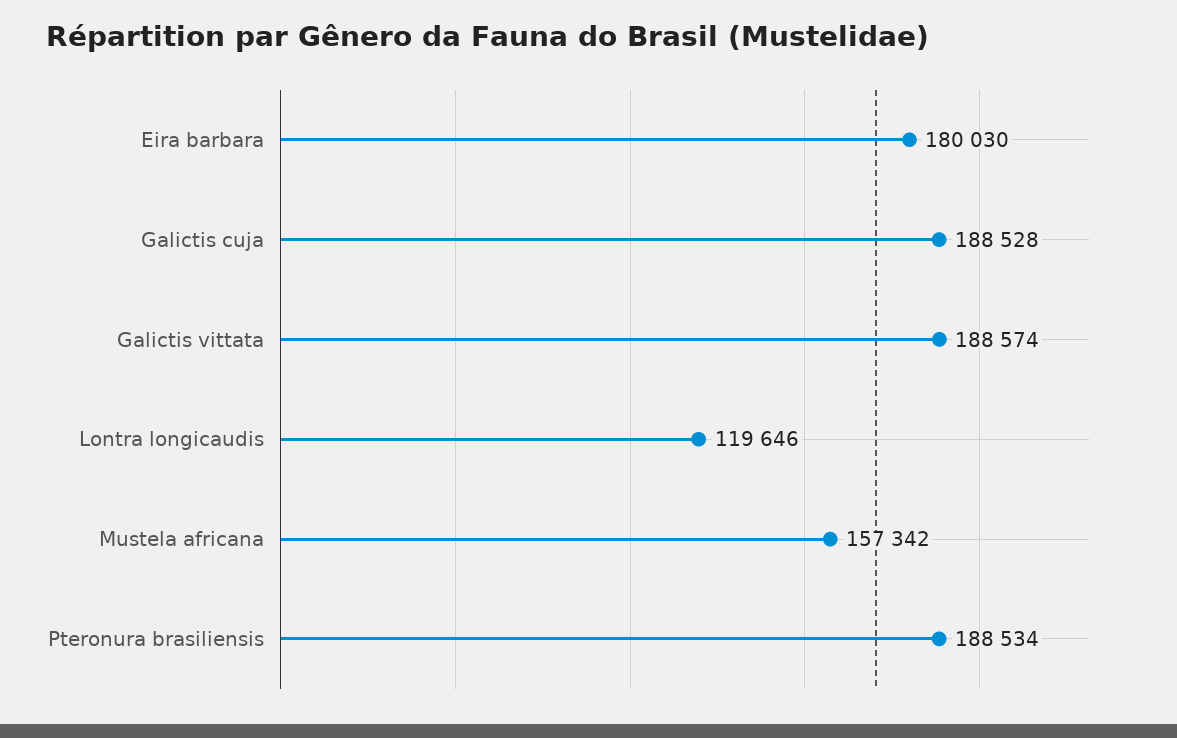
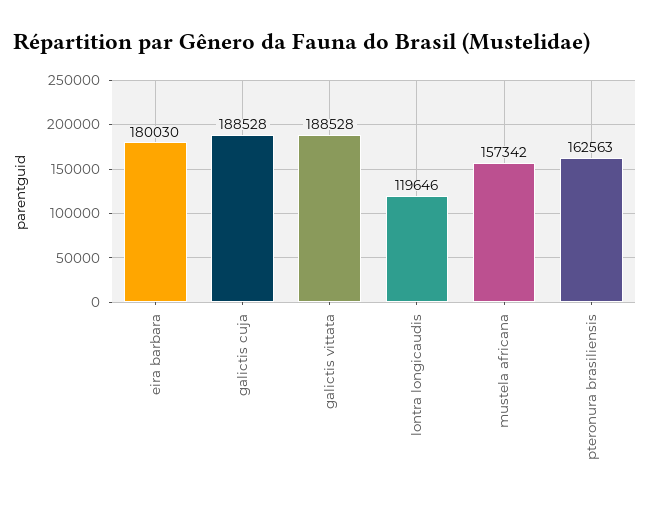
Galictis vittata: 188574 -> 188528
Pteronura brasiliensis: 188534 -> 162563

